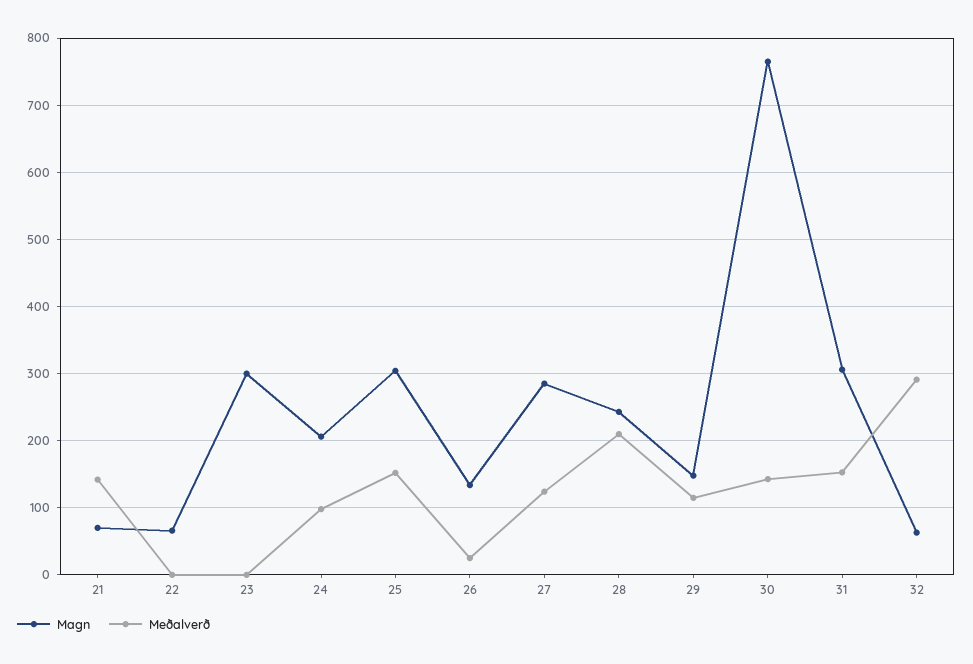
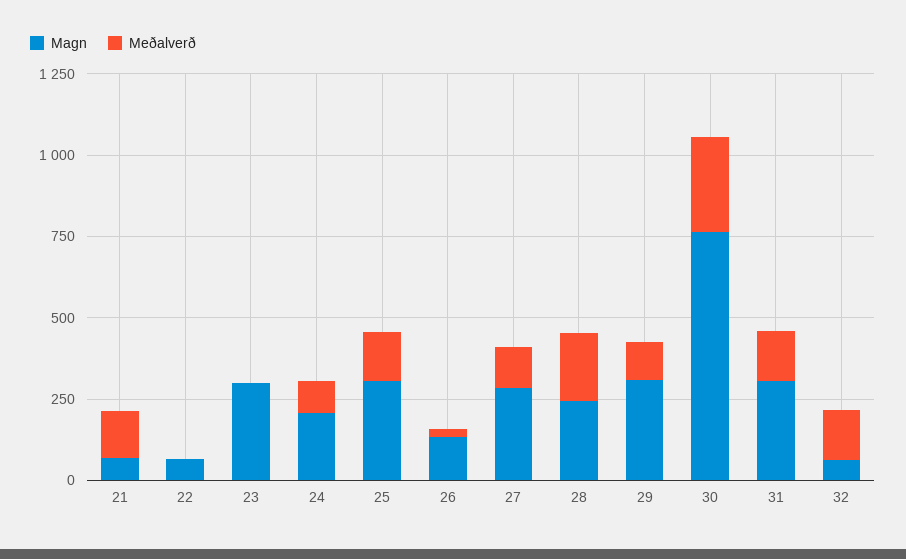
Magn, 29: 150 -> 300
Meðalverð, 30: 140 -> 300
Meðalverð, 32: 290 -> 150

